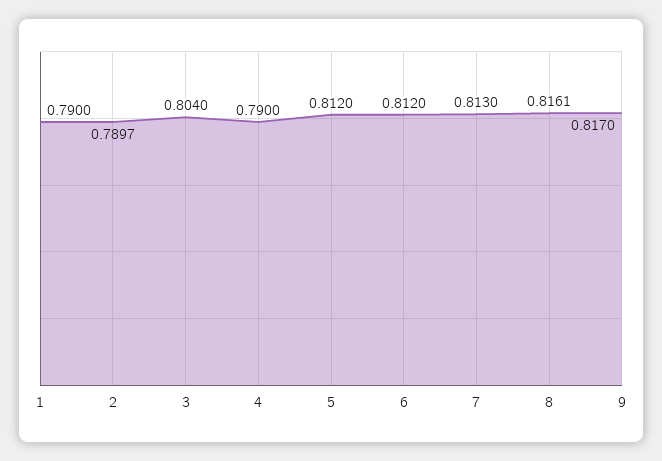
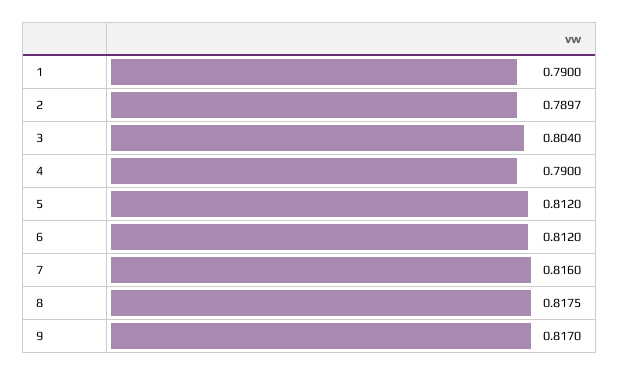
7: 0.813 -> 0.816
8: 0.8161 -> 0.8175

